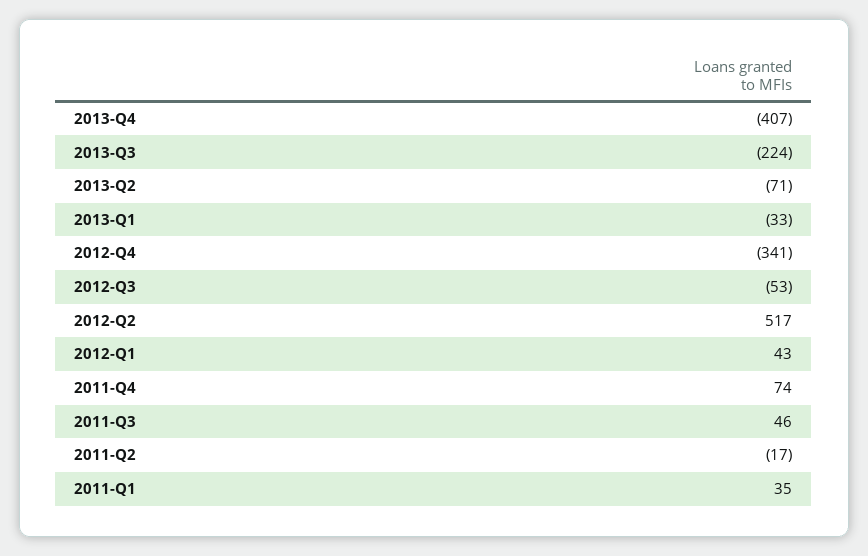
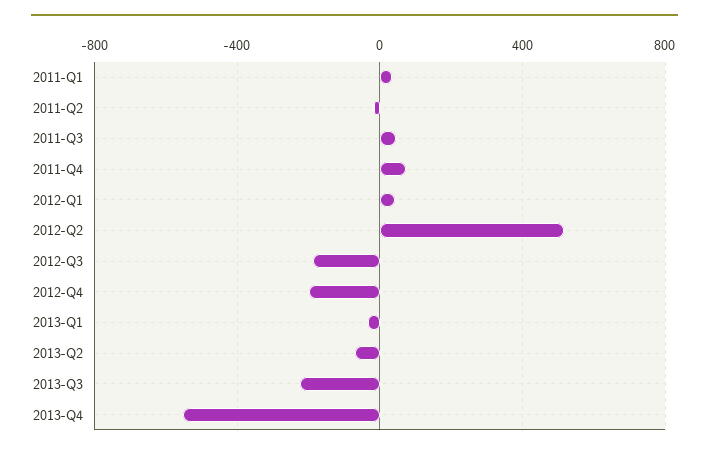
2013-Q4: -407 -> -550
2012-Q4: -341 -> -200
2012-Q3: -53 -> -200

